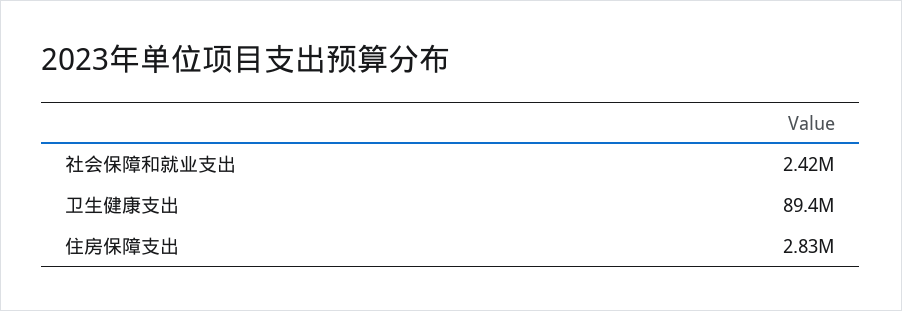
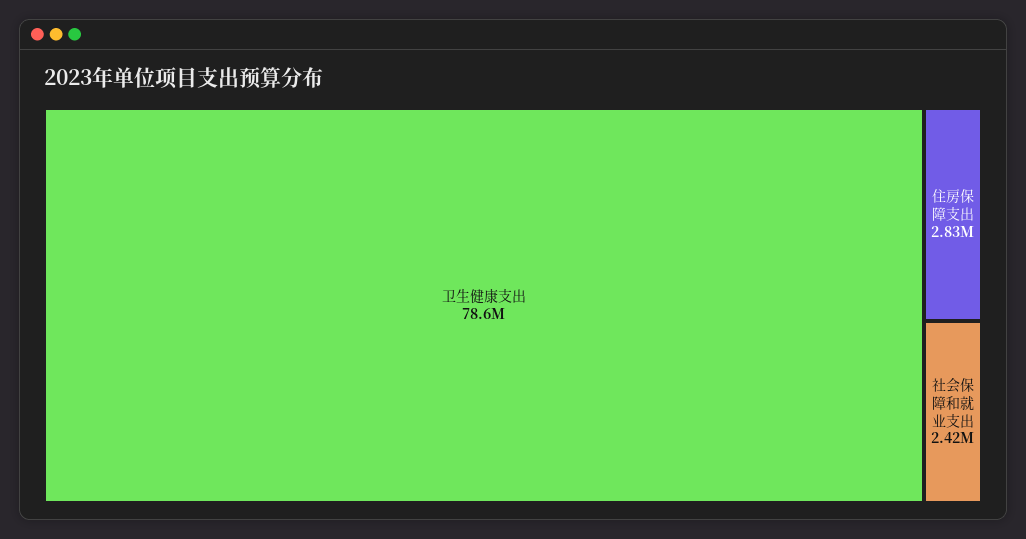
卫生健康支出: 89400000 -> 78600000

